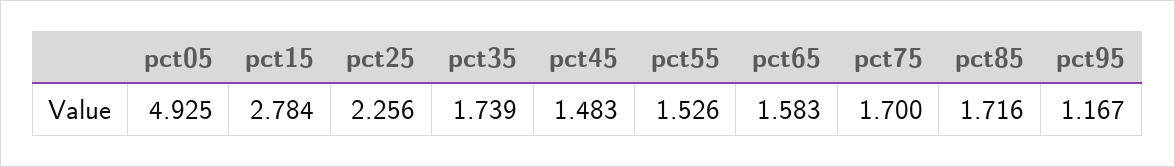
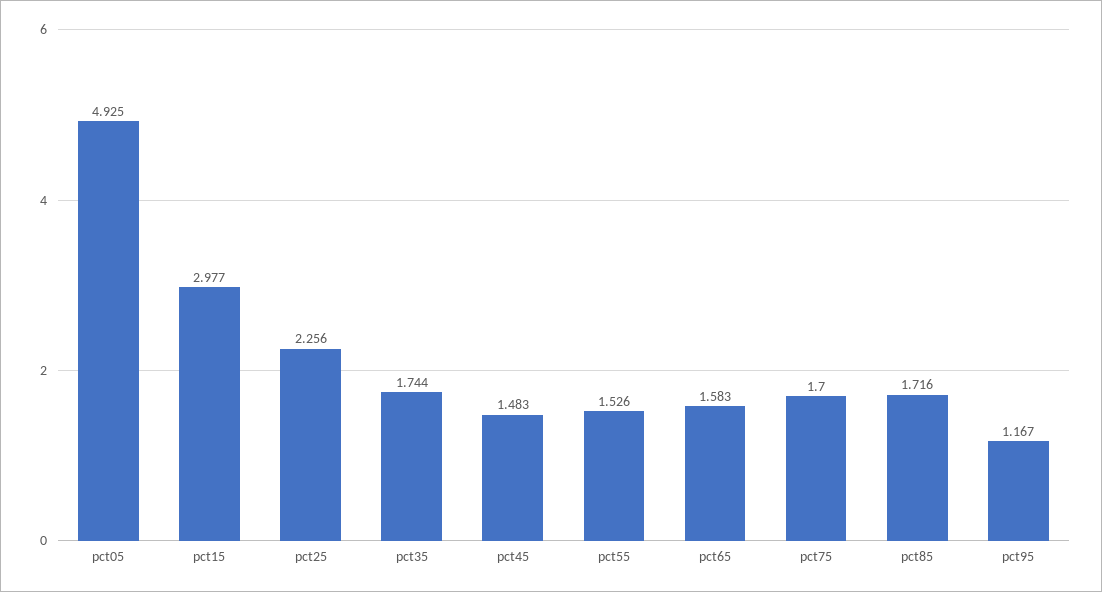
pct15: 2.784 -> 2.977
pct35: 1.739 -> 1.744

